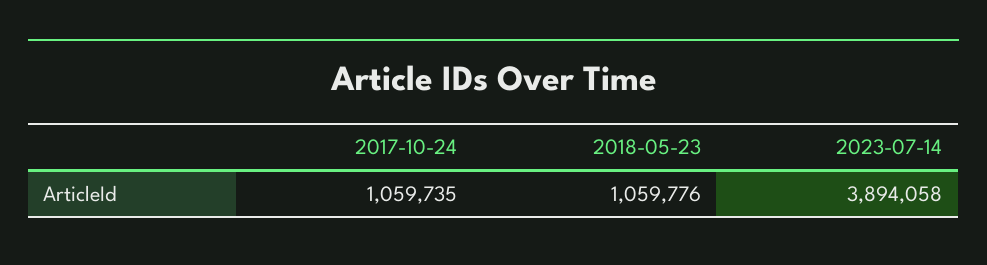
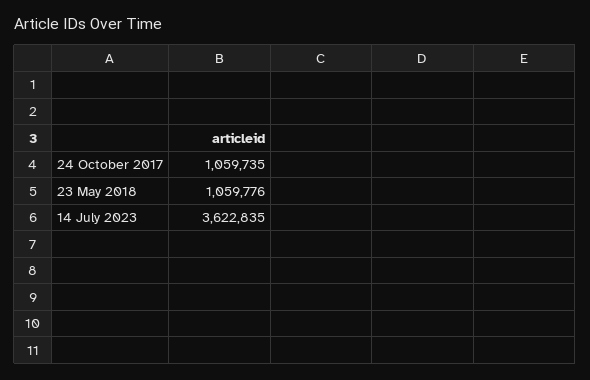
2023-07-14: 3894058 -> 3622835

